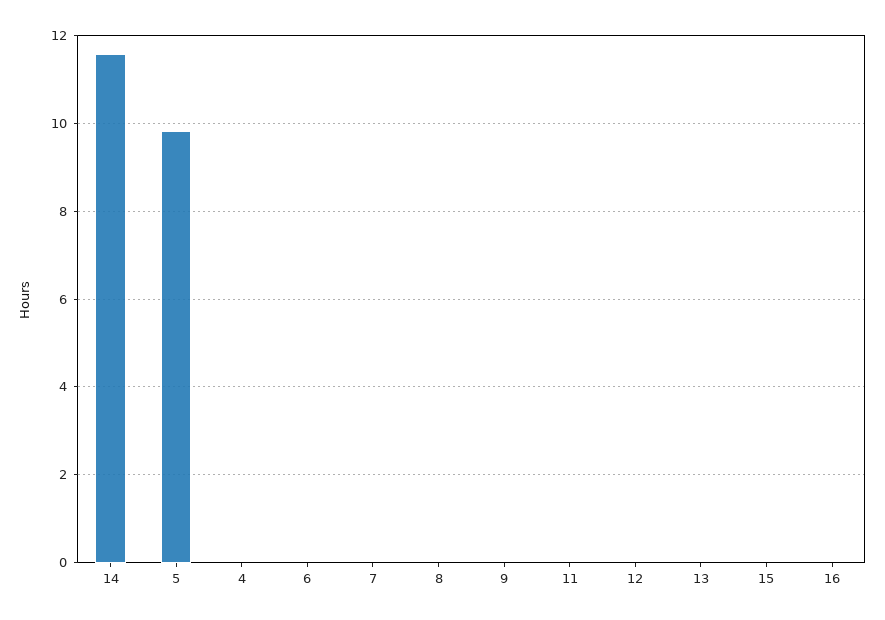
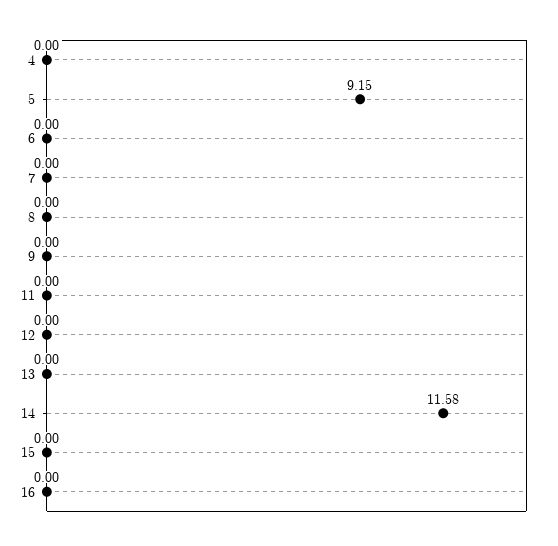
5: 9.8 -> 9.15

